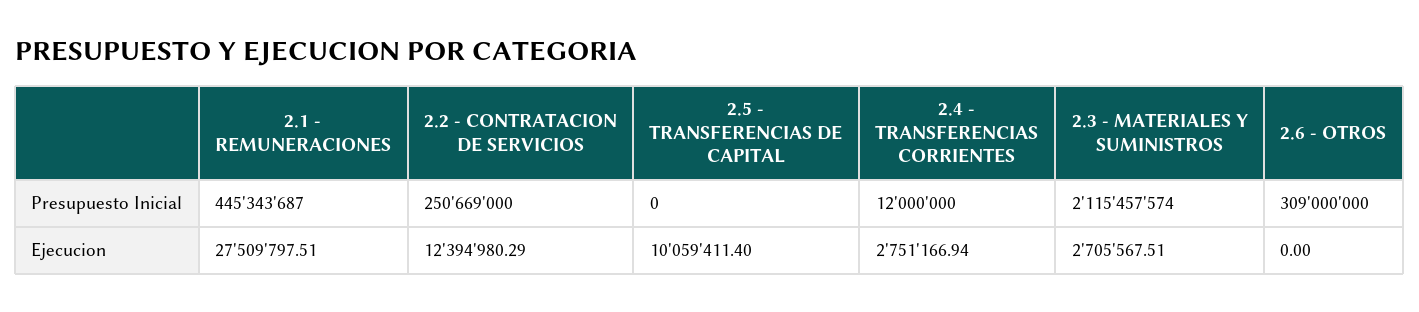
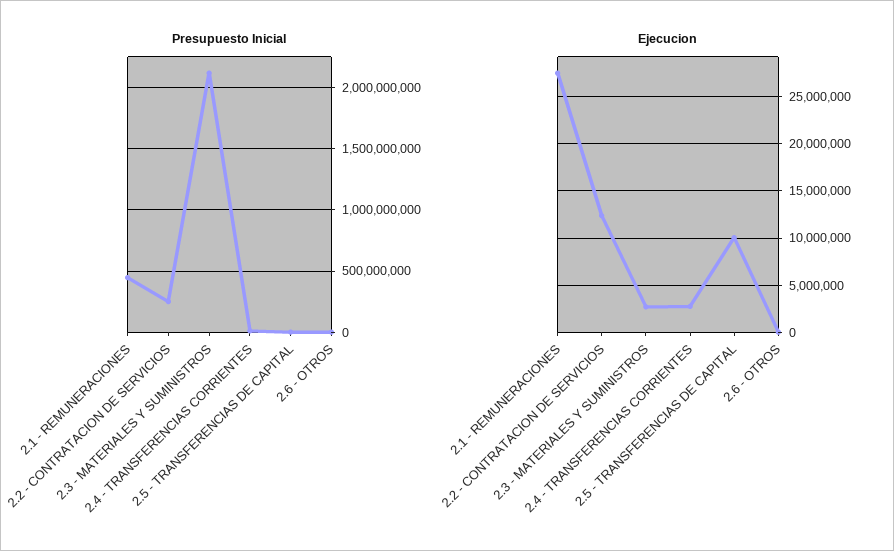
Presupuesto Inicial, 2.6 - OTROS: 309000000 -> 0

